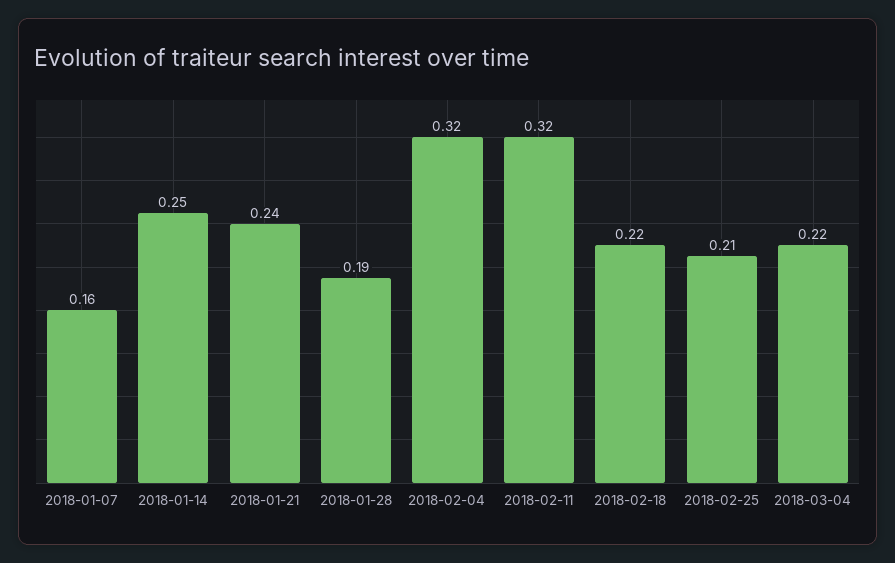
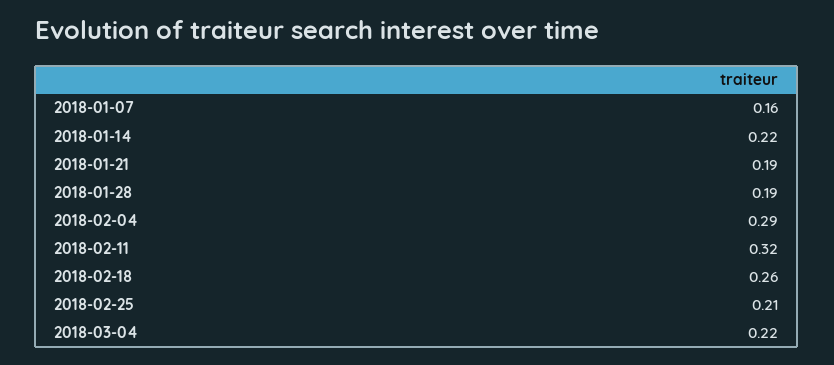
2018-01-14: 0.25 -> 0.22
2018-01-21: 0.24 -> 0.19
2018-02-04: 0.32 -> 0.29
2018-02-18: 0.22 -> 0.26

